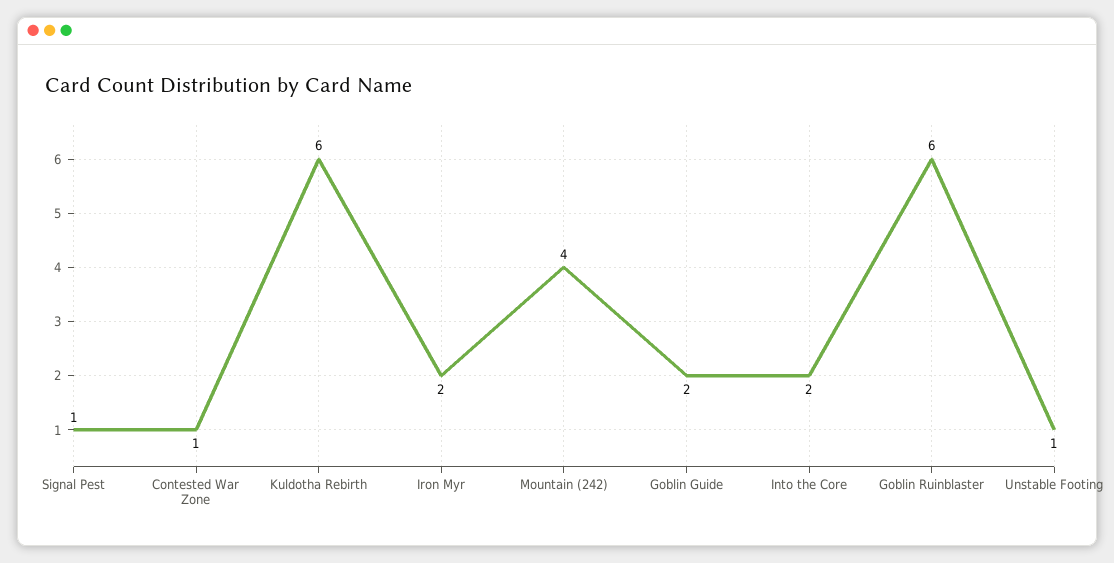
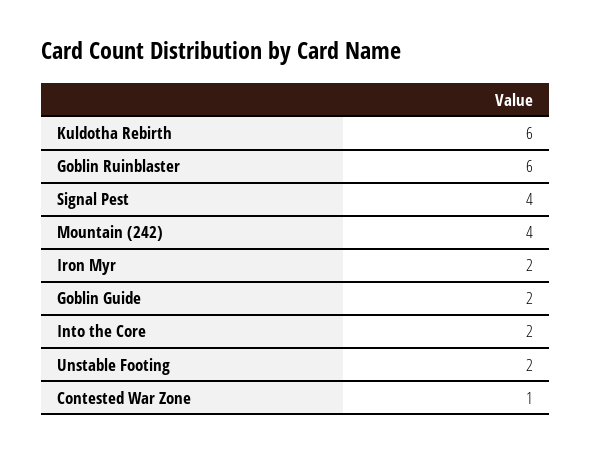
Signal Pest: 1 -> 4
Unstable Footing: 1 -> 2

